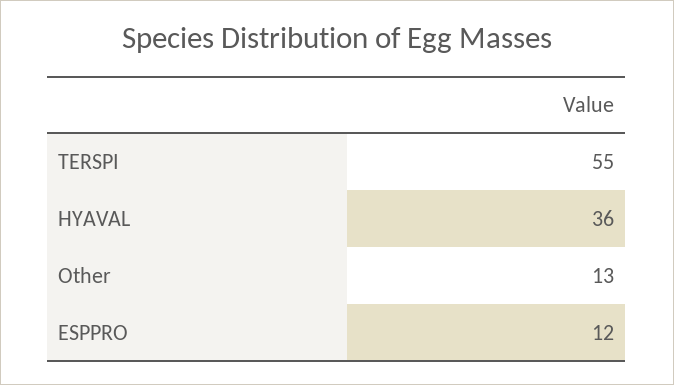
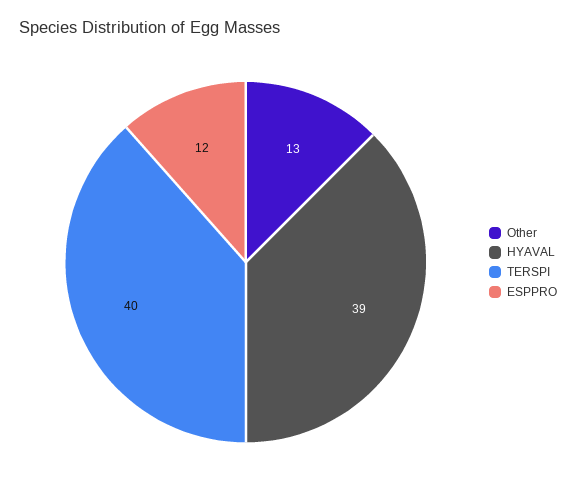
TERSPI: 55 -> 40
HYAVAL: 36 -> 39

